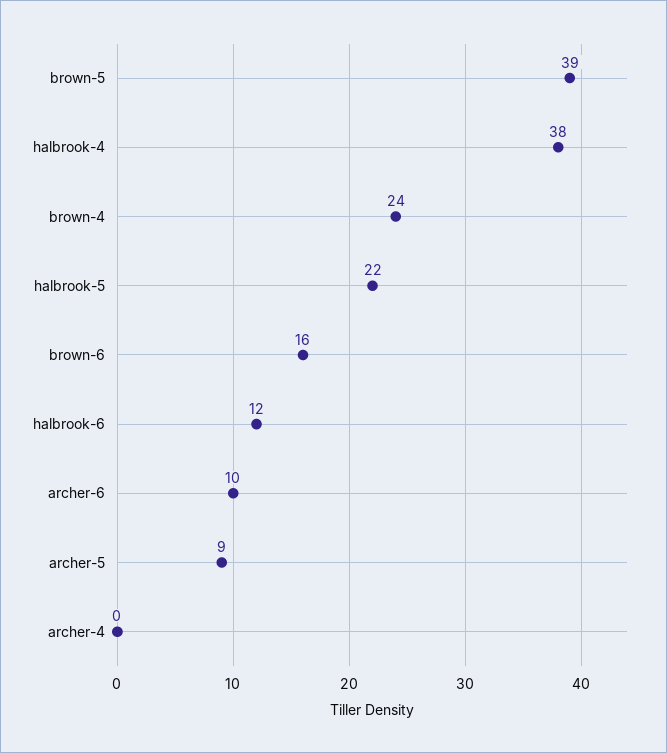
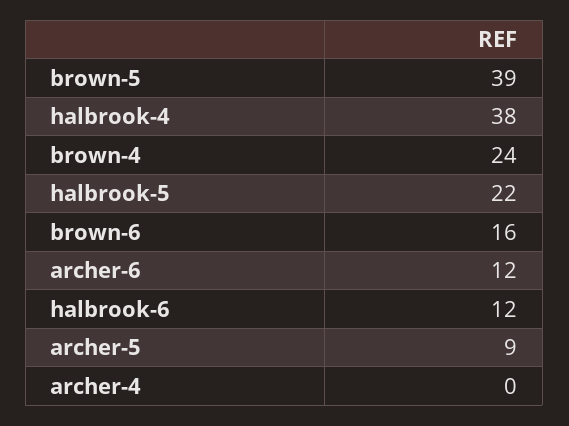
archer-6: 10 -> 12

